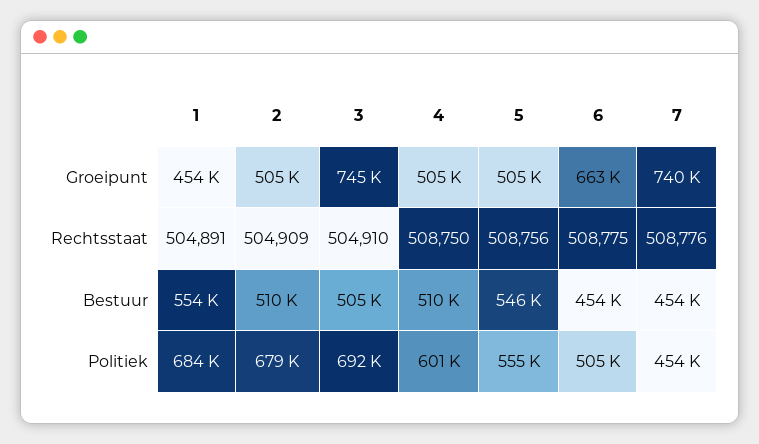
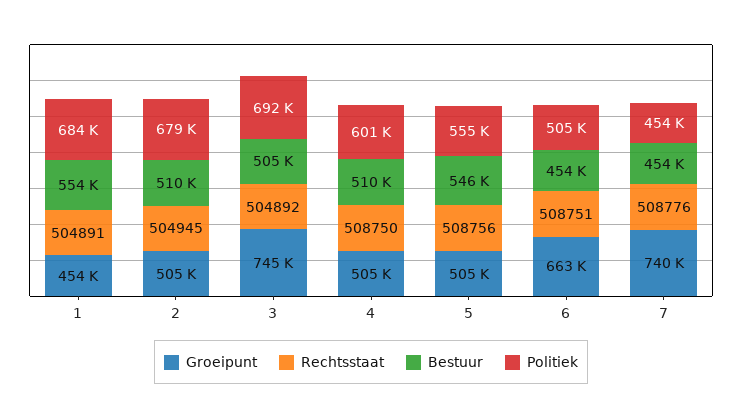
Rechtsstaat, 2: 504909 -> 504945
Rechtsstaat, 3: 504910 -> 504892
Rechtsstaat, 6: 508775 -> 508751

